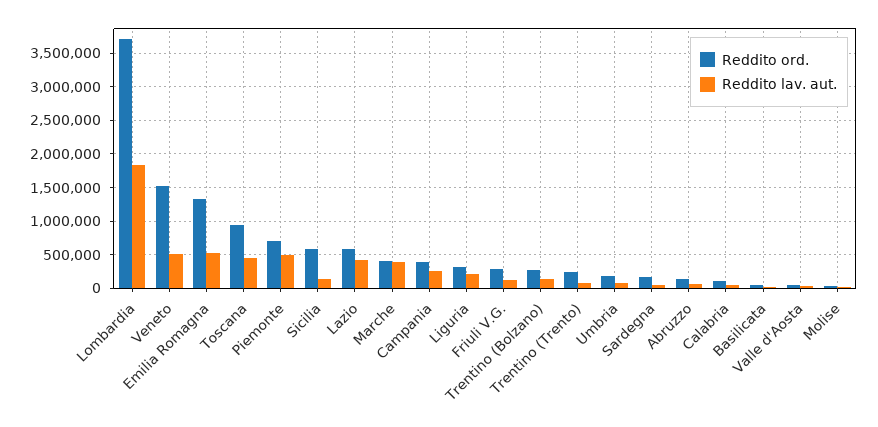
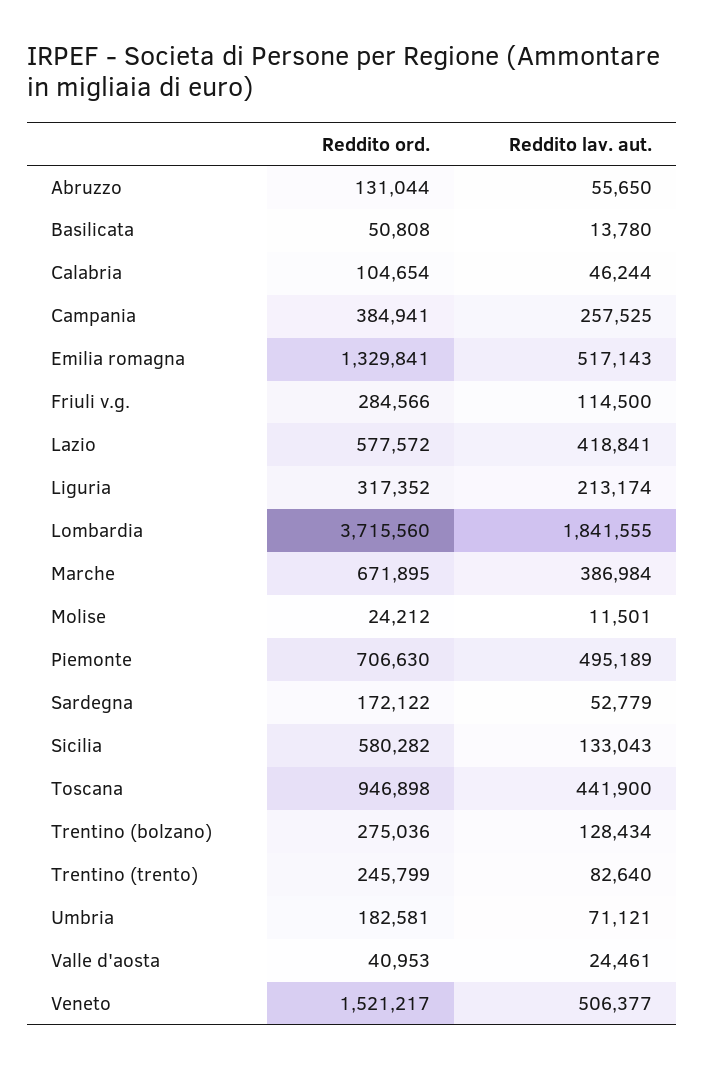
Reddito ord., Marche: 400000 -> 671895

